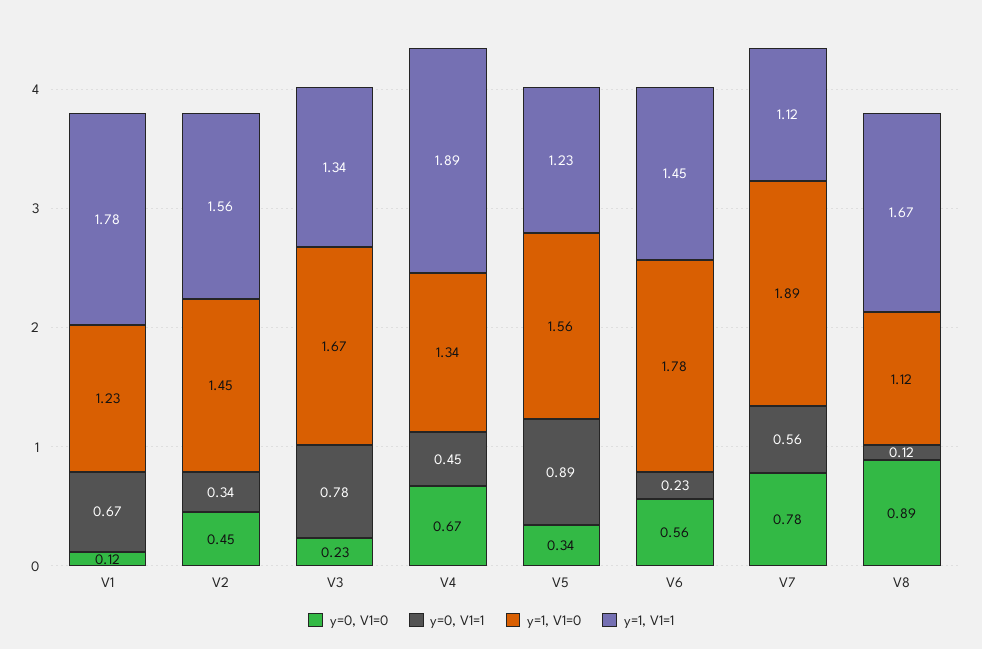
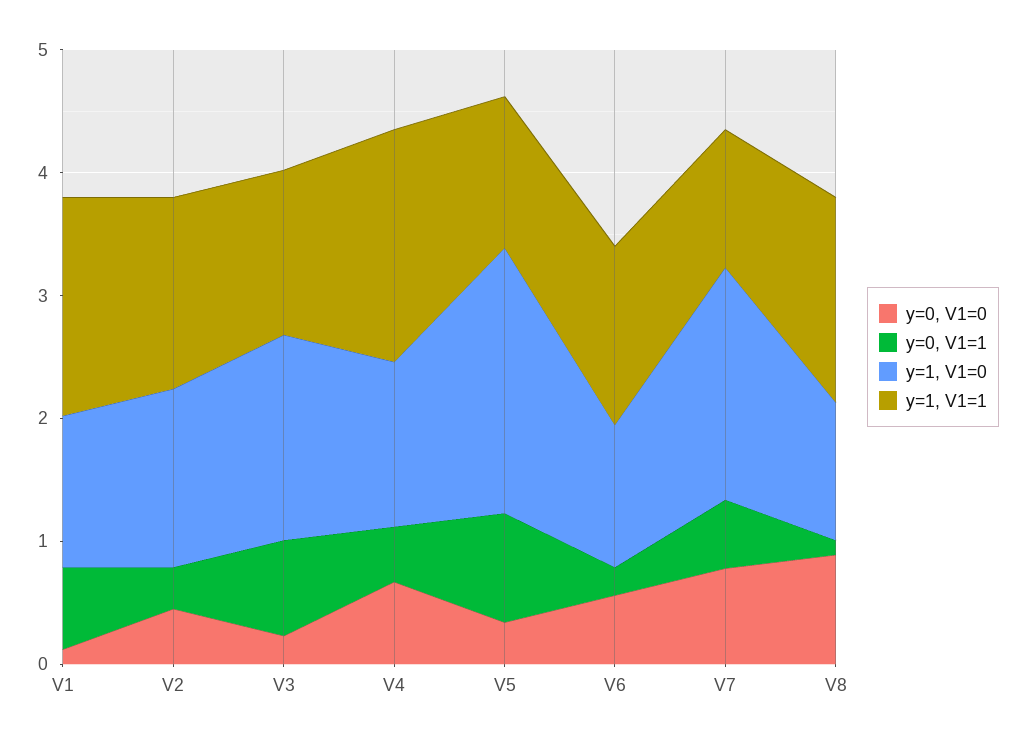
y=1, V1=0, V5: 1.56 -> 2.2
y=1, V1=0, V6: 1.78 -> 1.2

